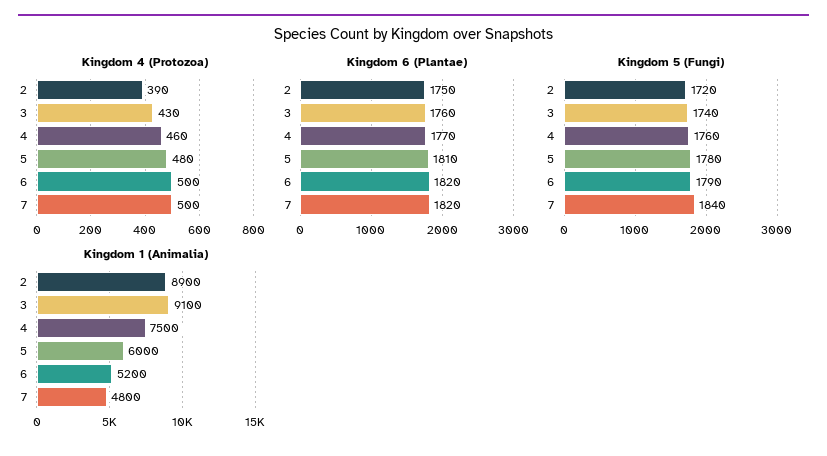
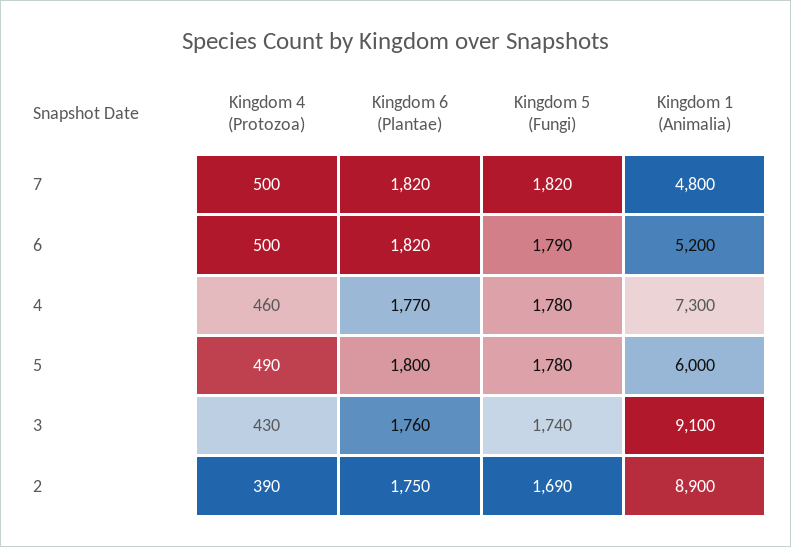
Kingdom 4 (Protozoa), 5: 480 -> 490
Kingdom 6 (Plantae), 5: 1810 -> 1800
Kingdom 5 (Fungi), 2: 1720 -> 1690
Kingdom 5 (Fungi), 4: 1760 -> 1780
Kingdom 5 (Fungi), 7: 1840 -> 1820
Kingdom 1 (Animalia), 4: 7500 -> 7300

